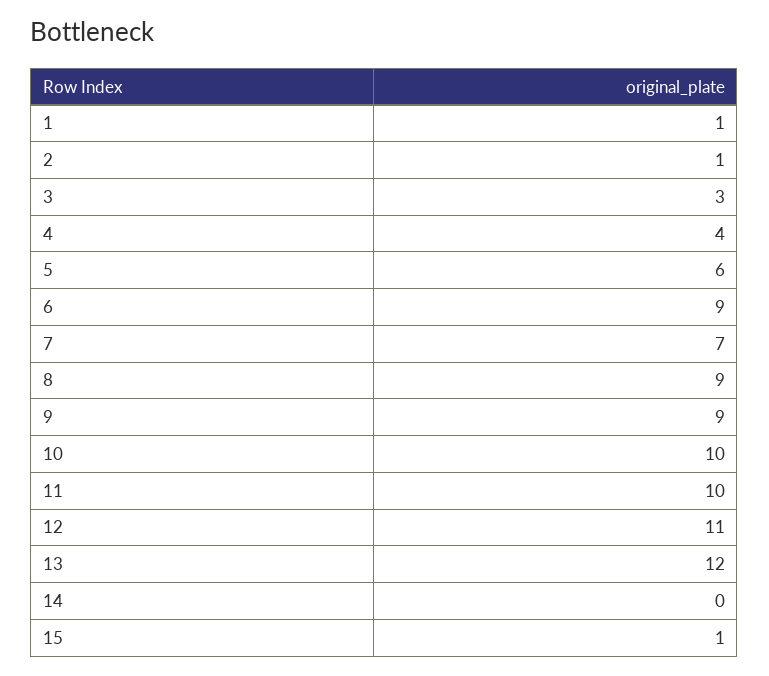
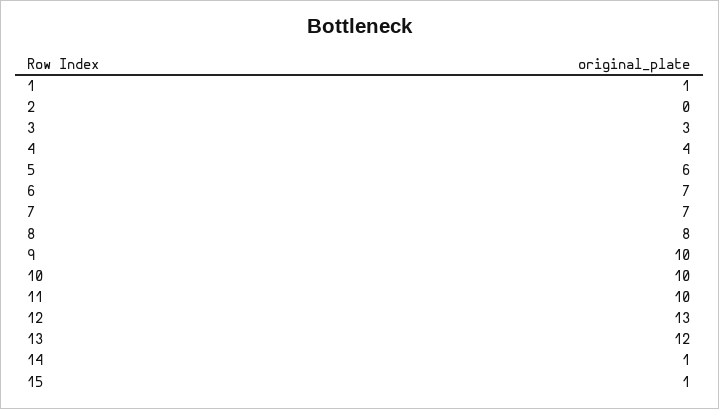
2: 1 -> 0
6: 9 -> 7
8: 9 -> 8
9: 9 -> 10
12: 11 -> 13
14: 0 -> 1

